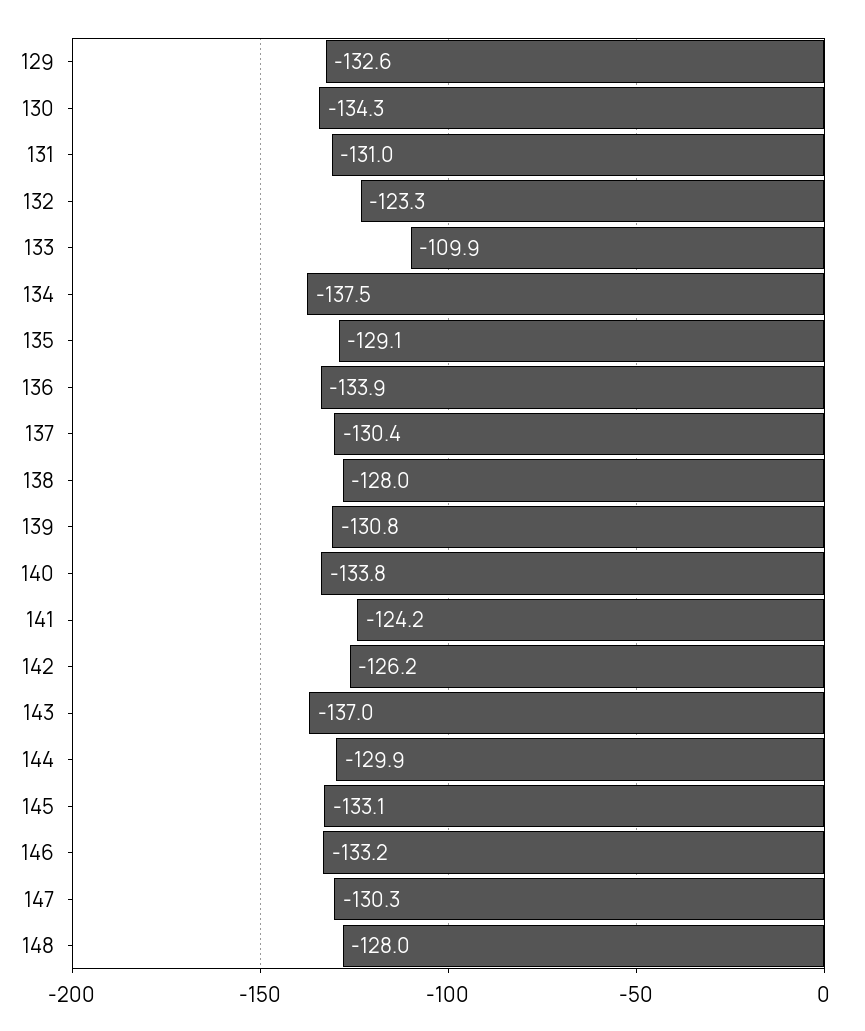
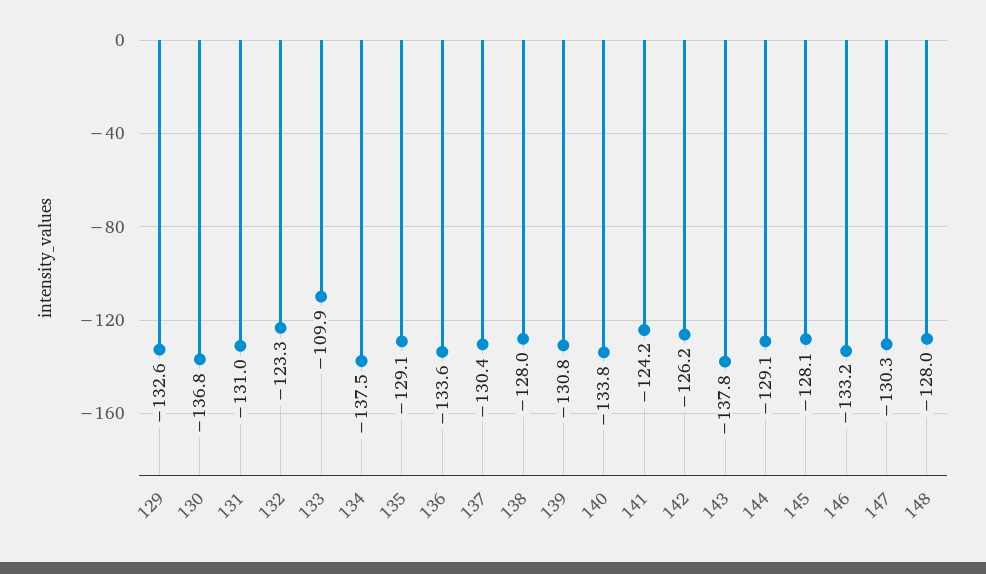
130: -134.3 -> -136.8
136: -133.9 -> -133.6
143: -137 -> -137.8
144: -129.9 -> -129.1
145: -133.1 -> -128.1

